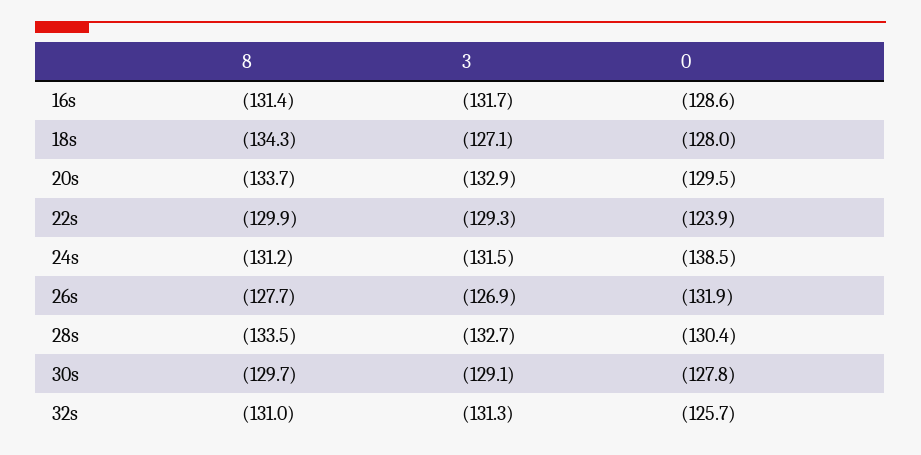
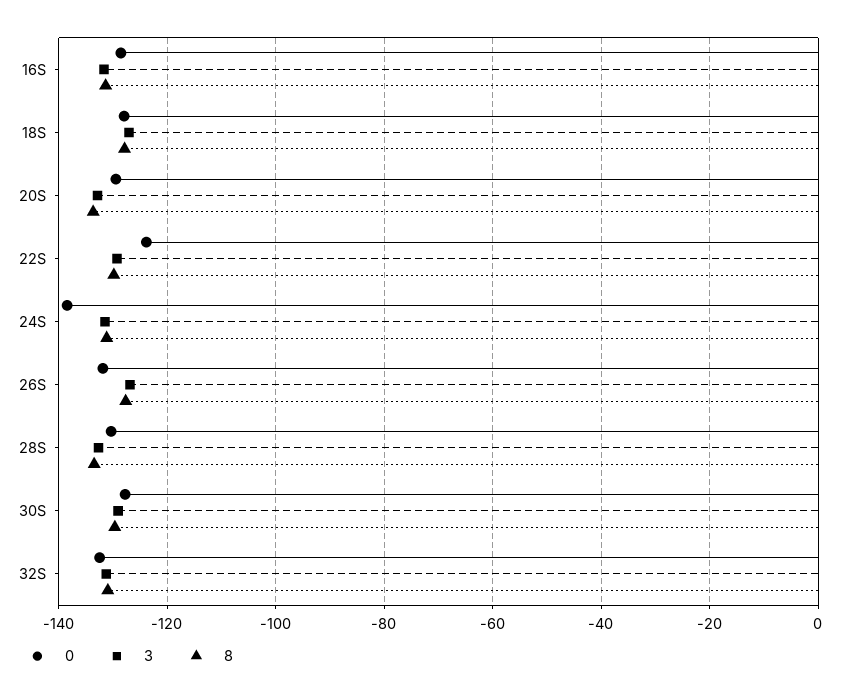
8, 18s: -134.3 -> -128
0, 32s: -125.7 -> -132

